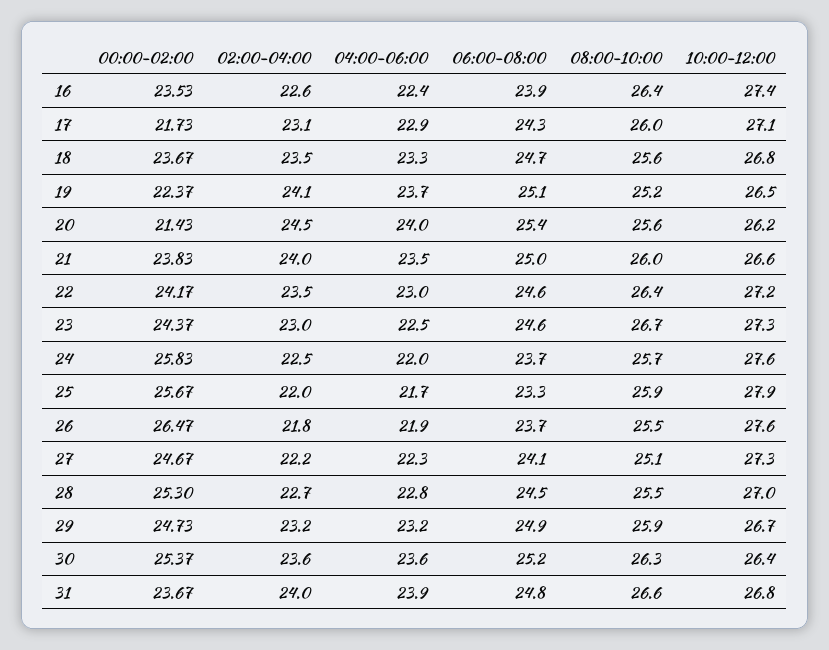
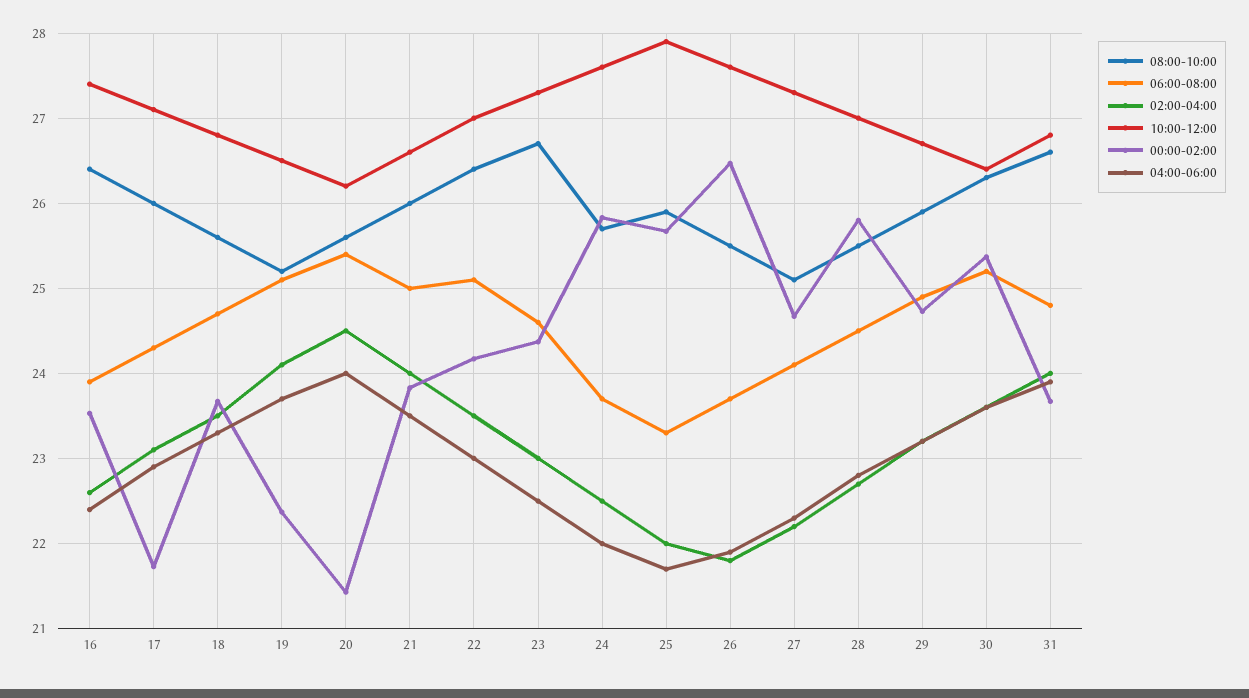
06:00-08:00, 22: 24.6 -> 25.1
10:00-12:00, 22: 27.2 -> 27
00:00-02:00, 28: 25.3 -> 25.8

